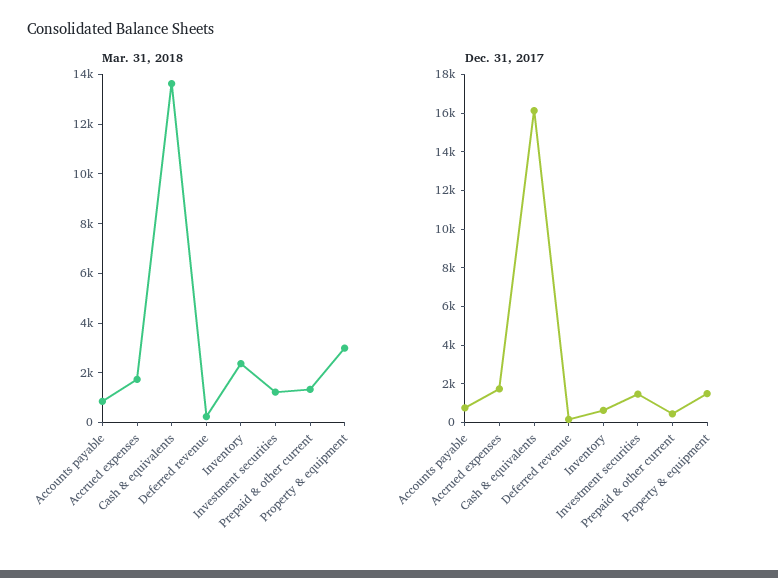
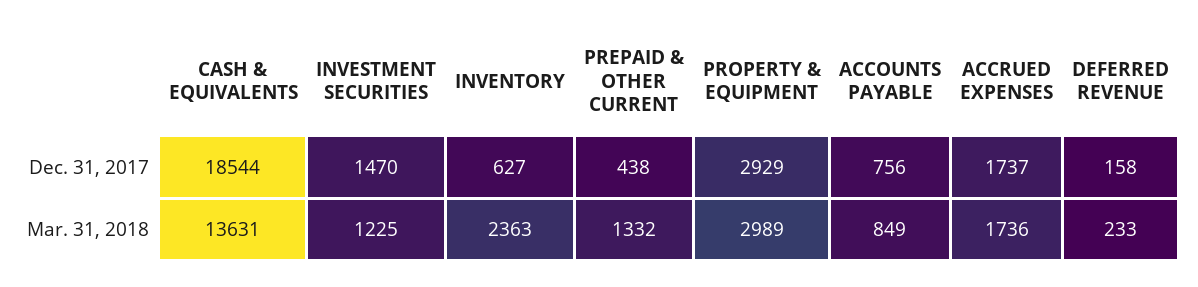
Dec. 31, 2017, Cash & equivalents: 16000 -> 18544
Dec. 31, 2017, Property & equipment: 1500 -> 2929

